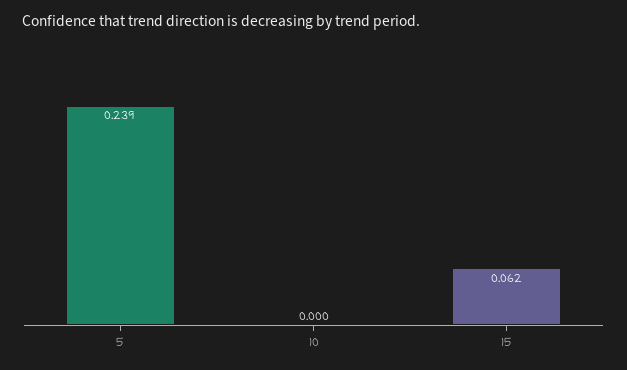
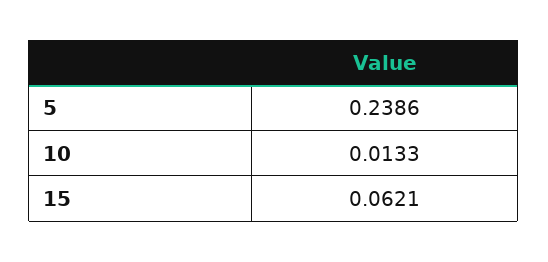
10: 0 -> 0.0133

